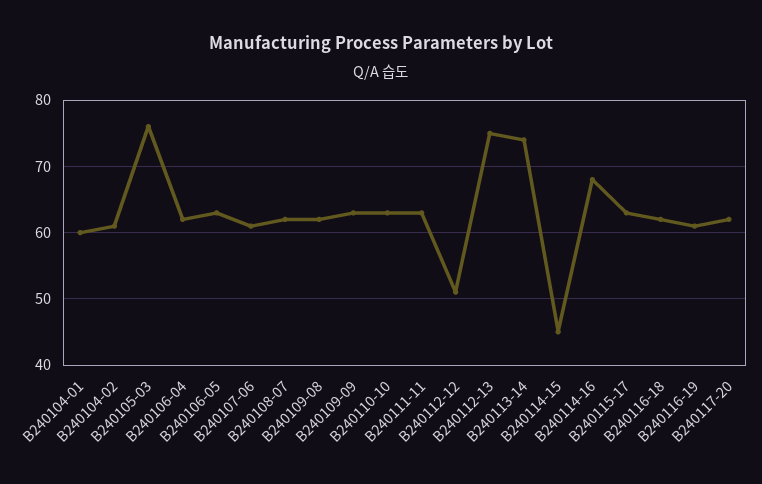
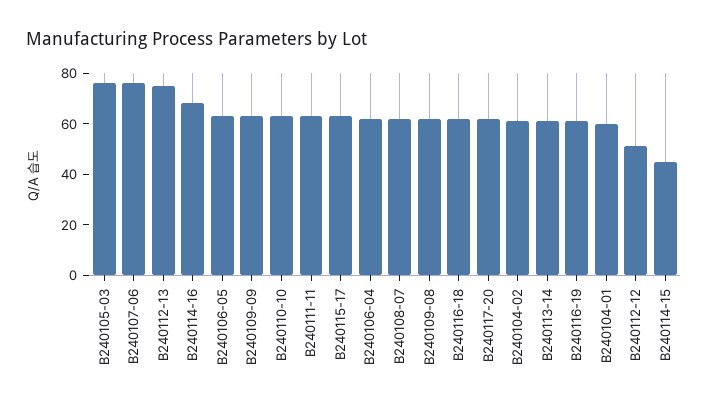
B240107-06: 61 -> 75
B240113-14: 74 -> 60

